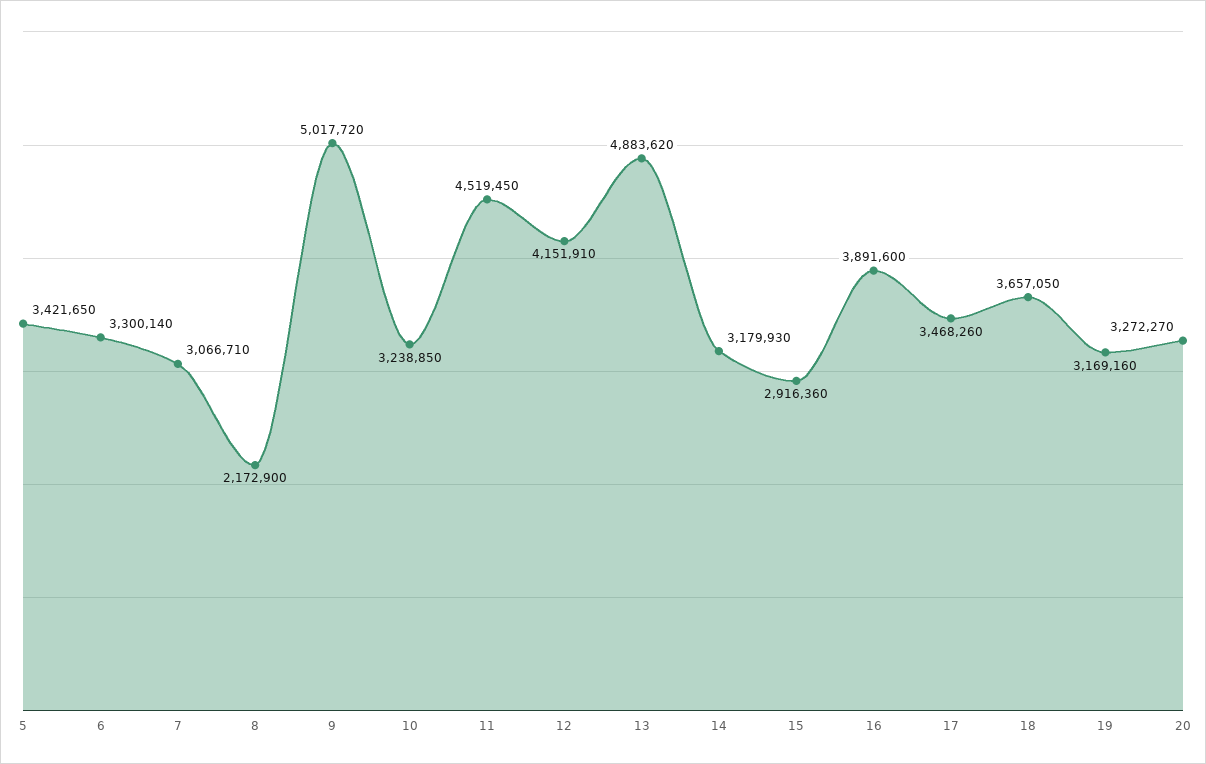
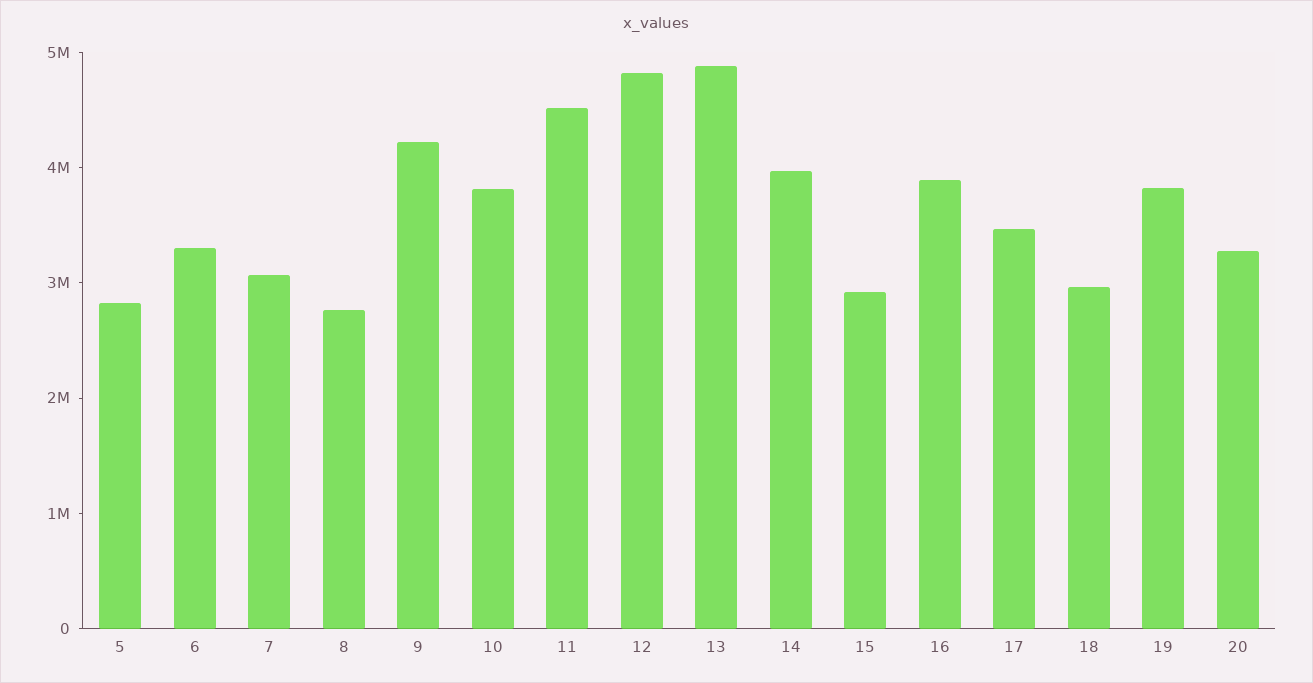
5: 3421650 -> 2800000
8: 2172900 -> 2800000
9: 5017720 -> 4200000
10: 3238850 -> 3800000
12: 4151910 -> 4800000
14: 3179930 -> 4000000
18: 3657050 -> 3000000
19: 3169160 -> 3800000

